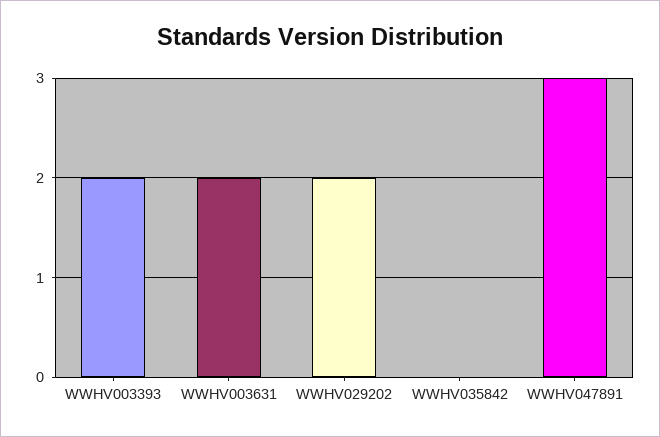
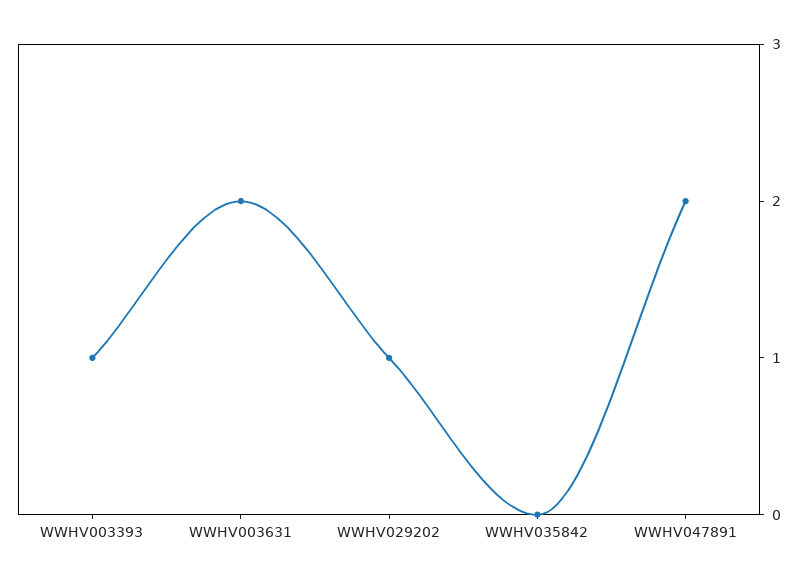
WWHV003393: 2 -> 1
WWHV029202: 2 -> 1
WWHV047891: 3 -> 2

